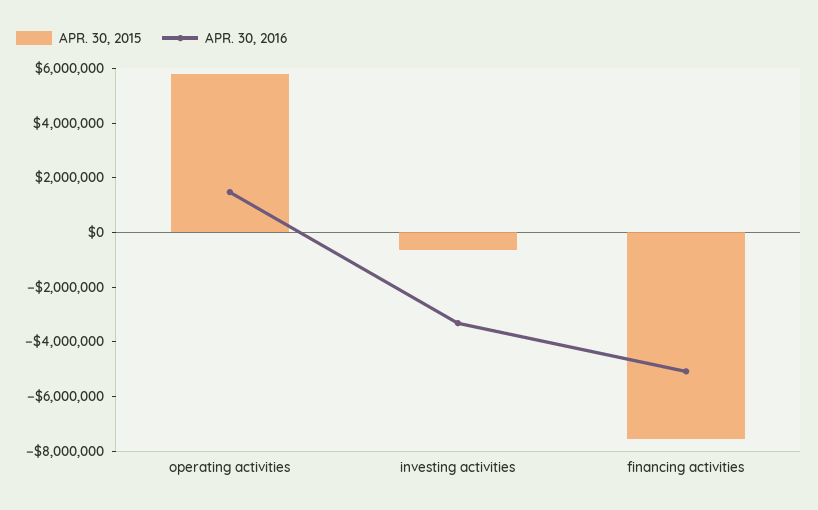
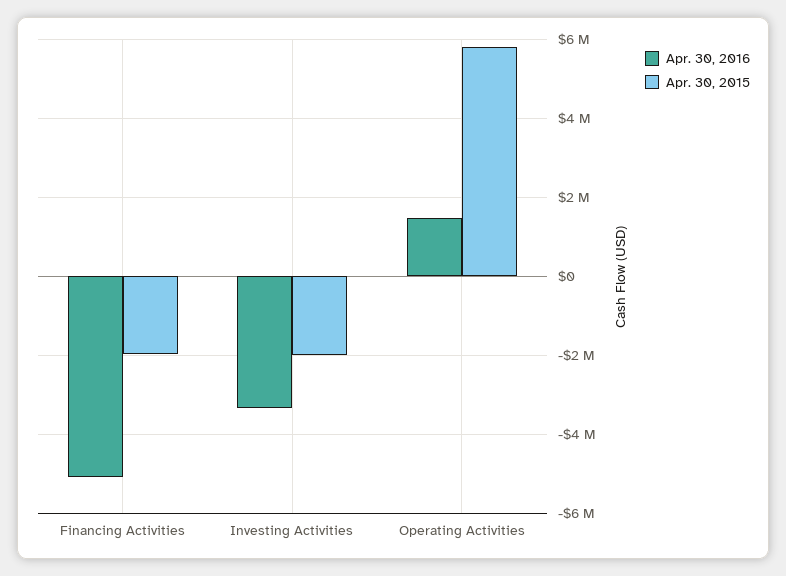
APR. 30, 2015, investing activities: -500000 -> -2000000
APR. 30, 2015, financing activities: -7500000 -> -2000000

